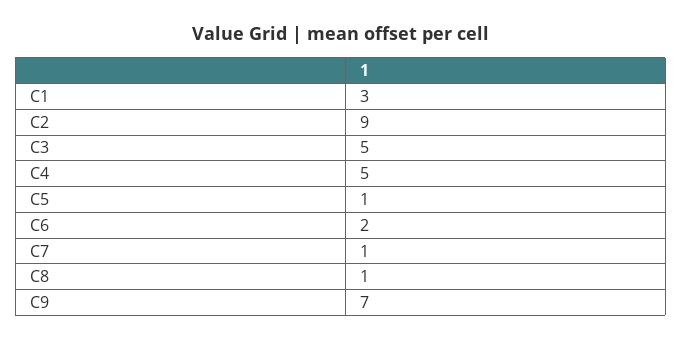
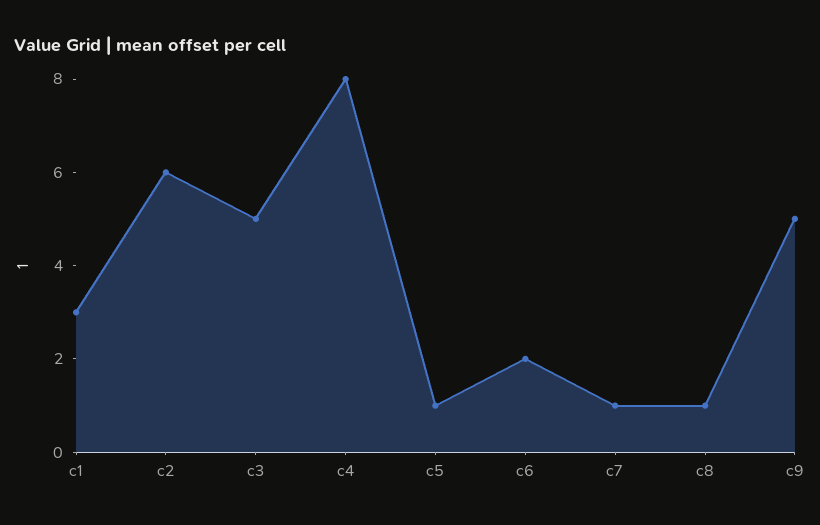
C2: 9 -> 6
C4: 5 -> 8
C9: 7 -> 5

